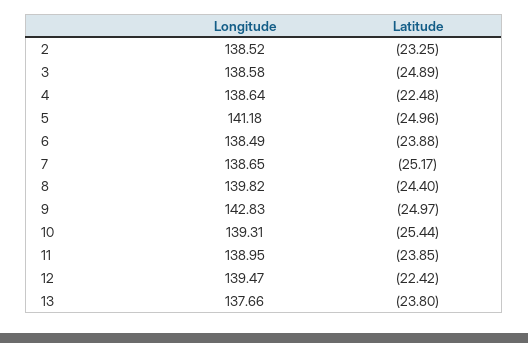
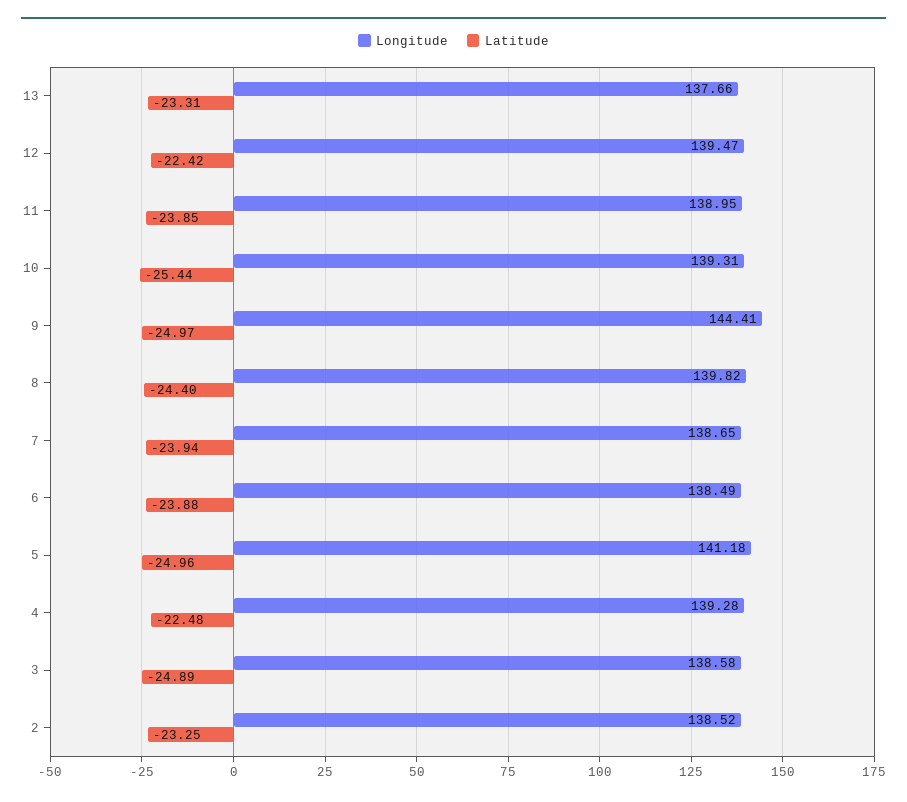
Longitude, 4: 138.64 -> 139.28
Latitude, 7: -25.17 -> -23.94
Longitude, 9: 142.83 -> 144.41
Latitude, 13: -23.8 -> -23.31

